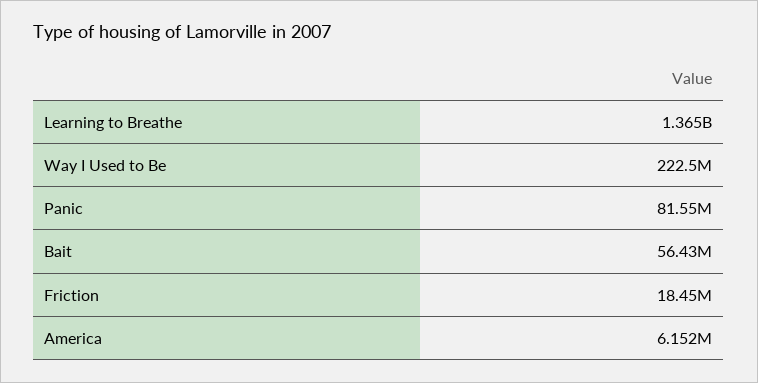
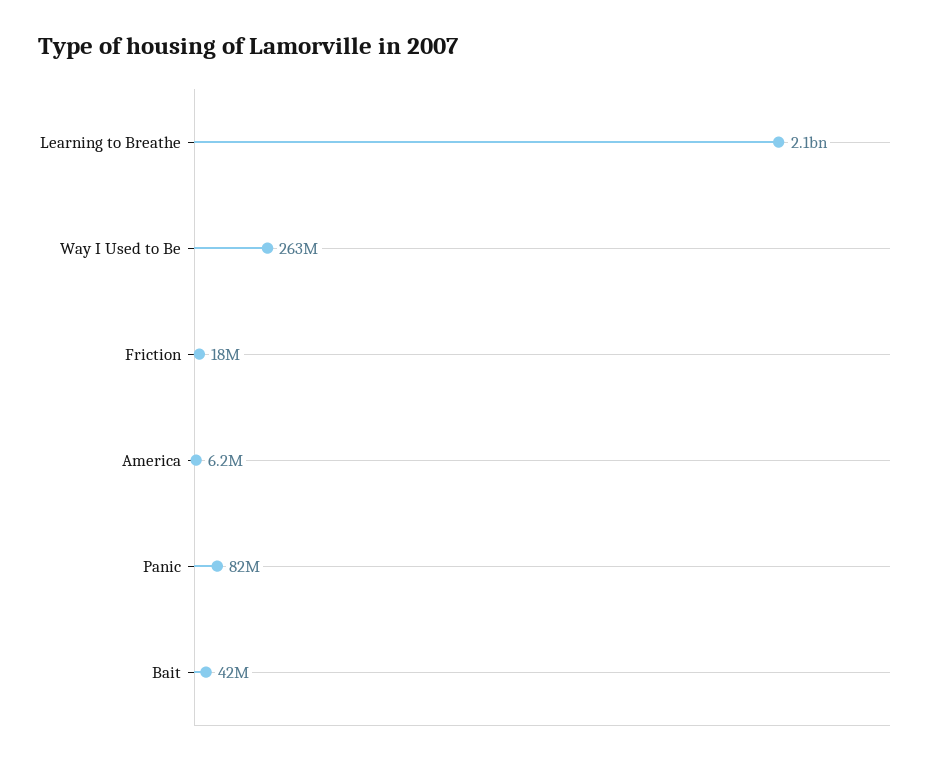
Learning to Breathe: 1365000000 -> 2100000000
Way I Used to Be: 222500000 -> 263000000
Bait: 56430000 -> 42000000

